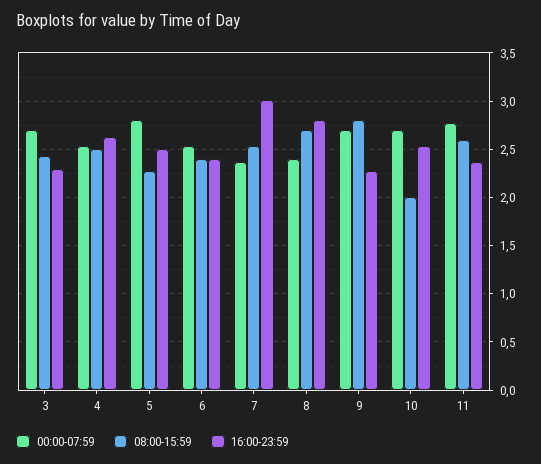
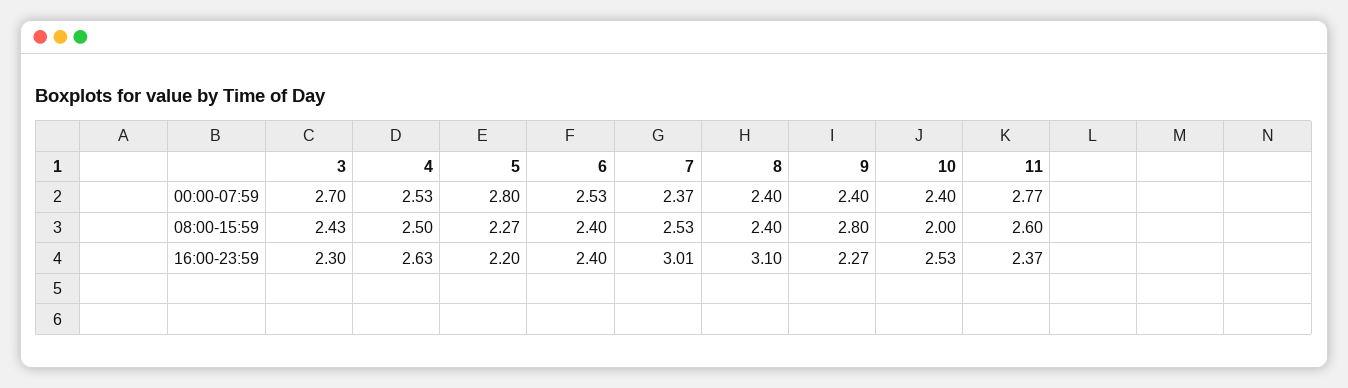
16:00-23:59, 5: 2.5 -> 2.2
08:00-15:59, 8: 2.7 -> 2.4
16:00-23:59, 8: 2.8 -> 3.1
00:00-07:59, 9: 2.7 -> 2.4
00:00-07:59, 10: 2.7 -> 2.4

